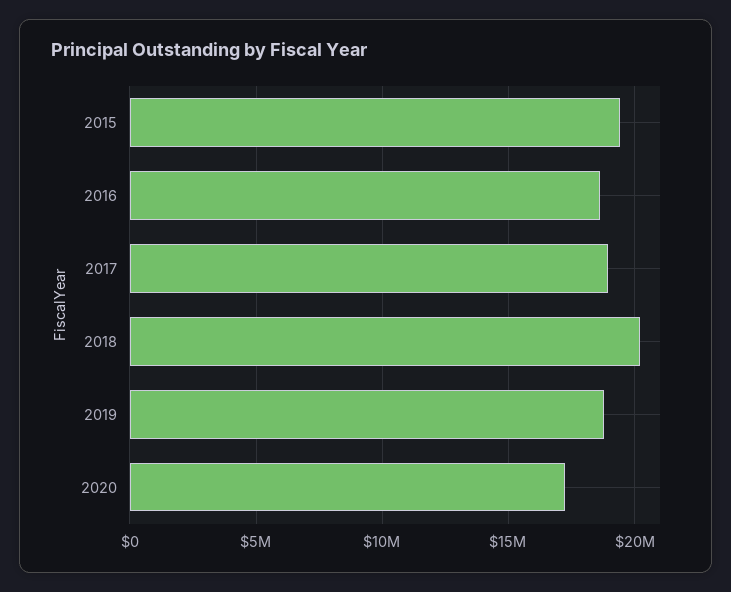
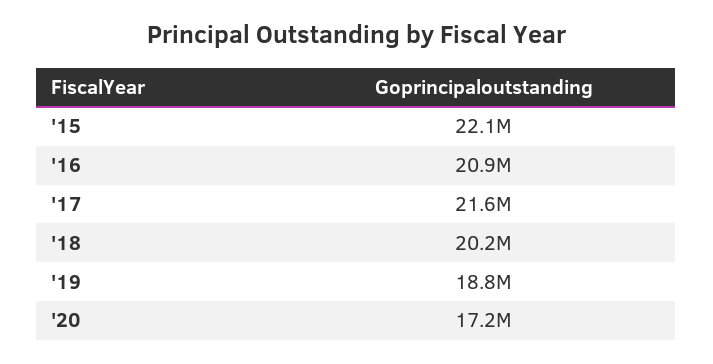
2015: 19500000 -> 22100000
2016: 18500000 -> 20900000
2017: 19000000 -> 21600000

